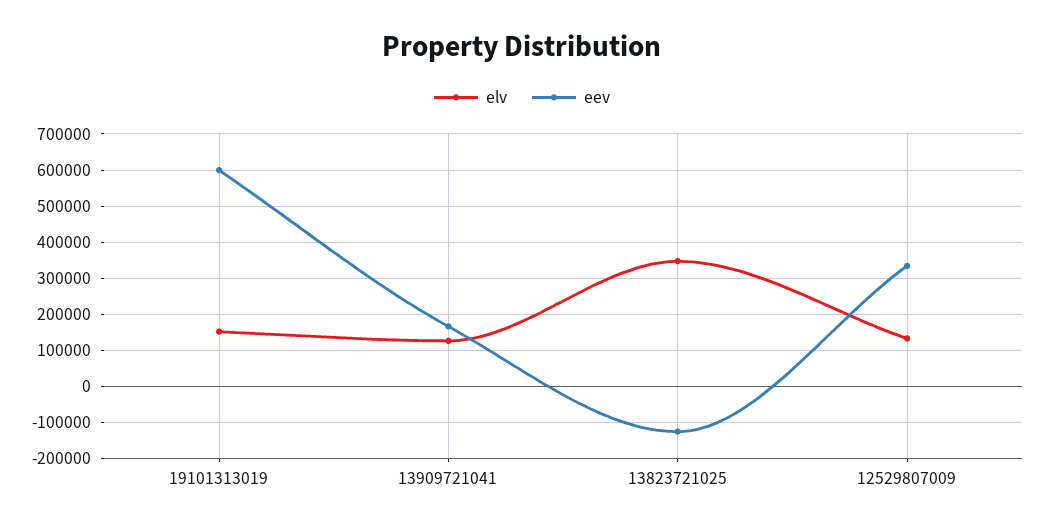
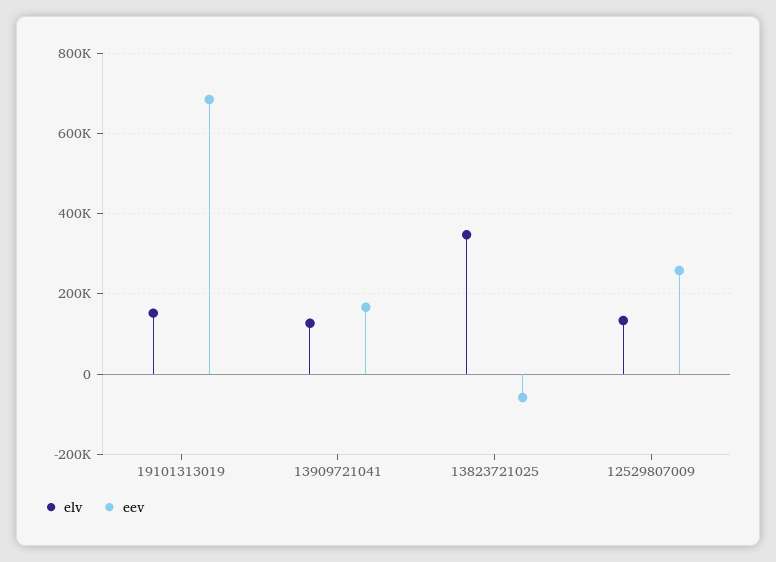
eev, 19101313019: 600000 -> 680000
eev, 13823721025: -120000 -> -60000
eev, 12529807009: 340000 -> 260000

